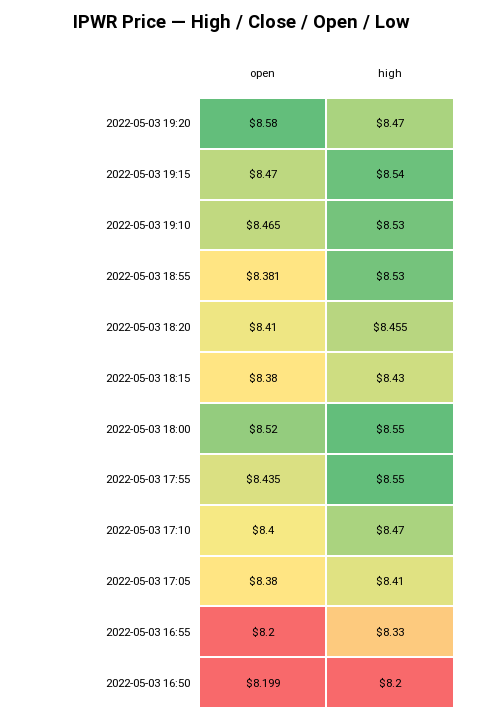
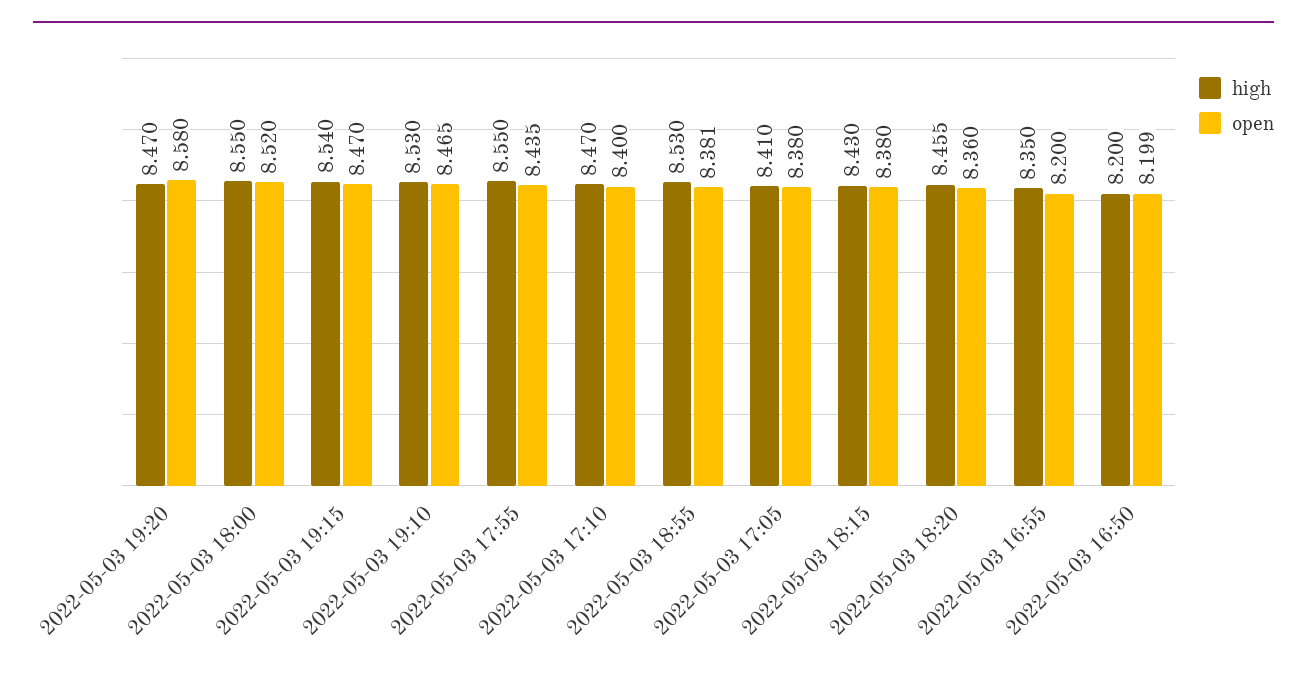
open, 2022-05-03 18:20: 8.41 -> 8.36
high, 2022-05-03 16:55: 8.33 -> 8.35

